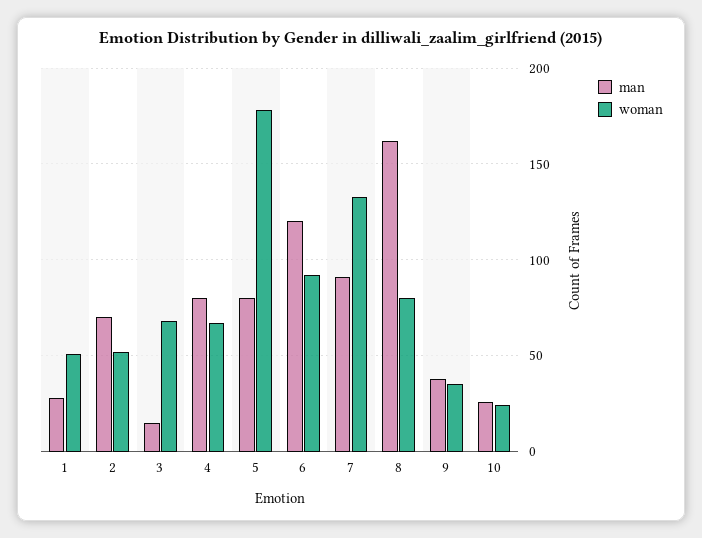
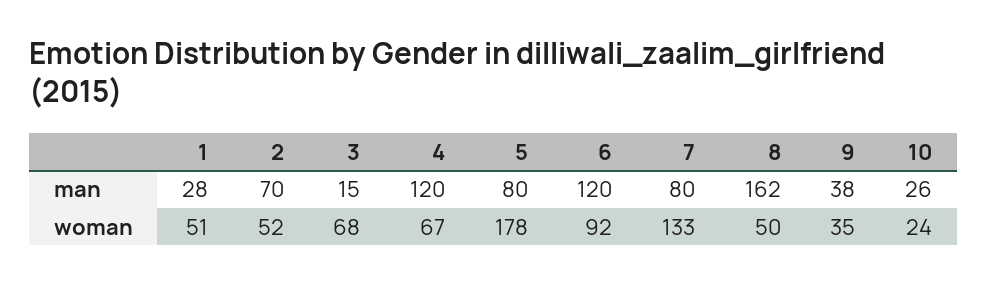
man, 4: 80 -> 120
man, 7: 90 -> 80
woman, 8: 80 -> 50

